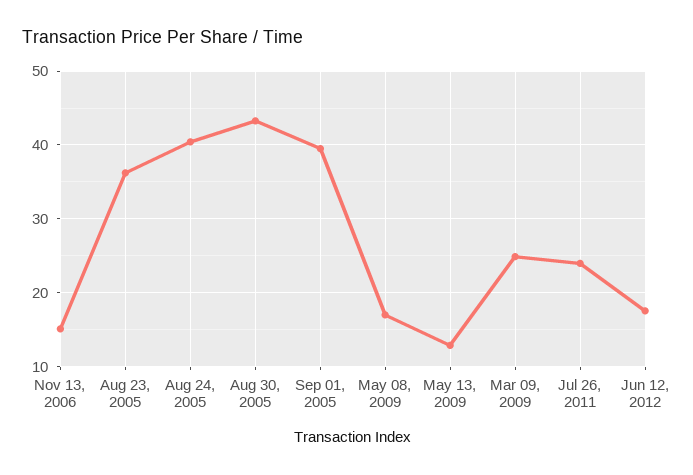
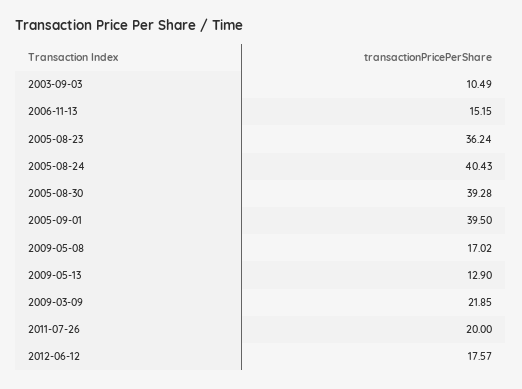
Aug 30, 2005: 43 -> 39.28
Mar 09, 2009: 25 -> 21.85
Jul 26, 2011: 24 -> 20
2003-09-03: none -> 10.49

